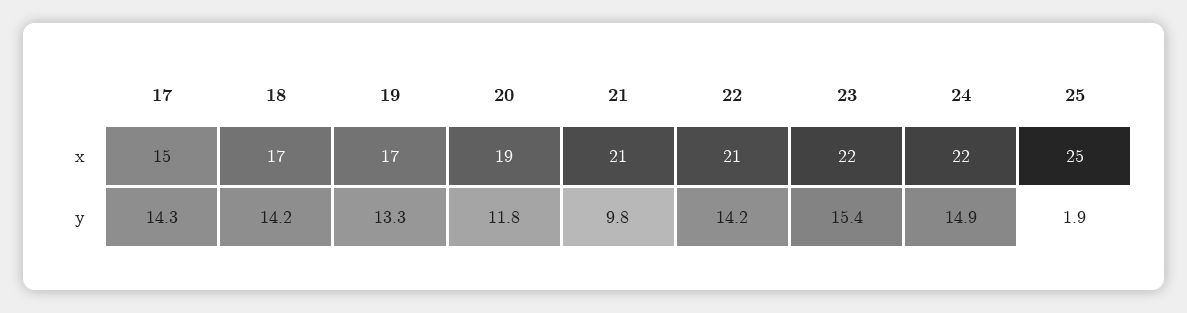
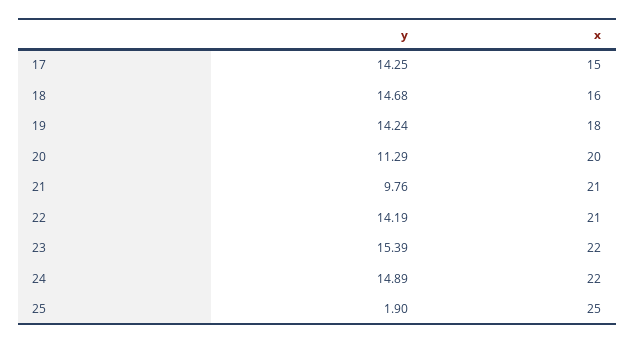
18, x: 17 -> 16
19, x: 17 -> 18
20, x: 19 -> 20
18, y: 14.2 -> 14.68
19, y: 13.3 -> 14.24
20, y: 11.8 -> 11.29

